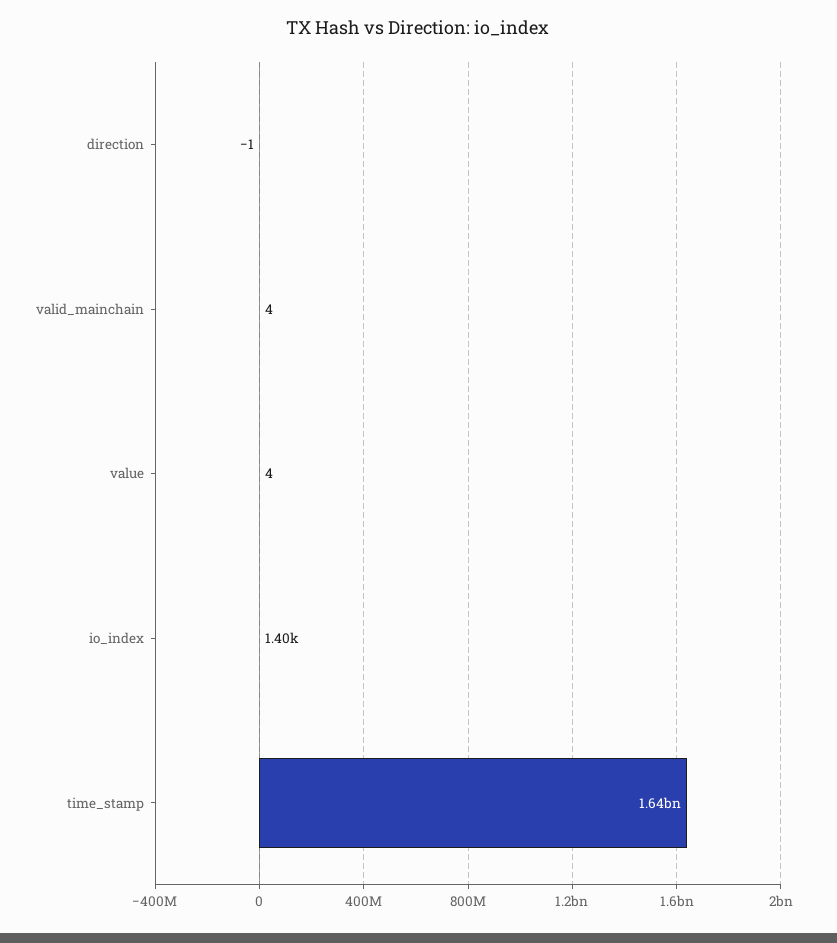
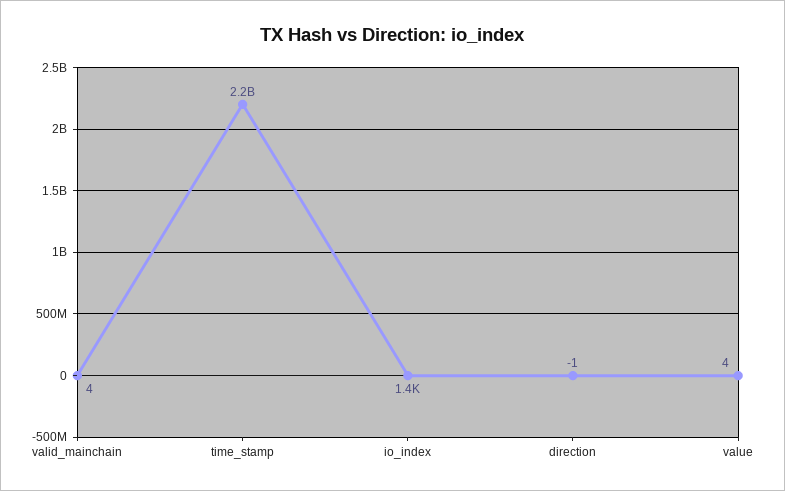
time_stamp: 1640000000 -> 2200000000

